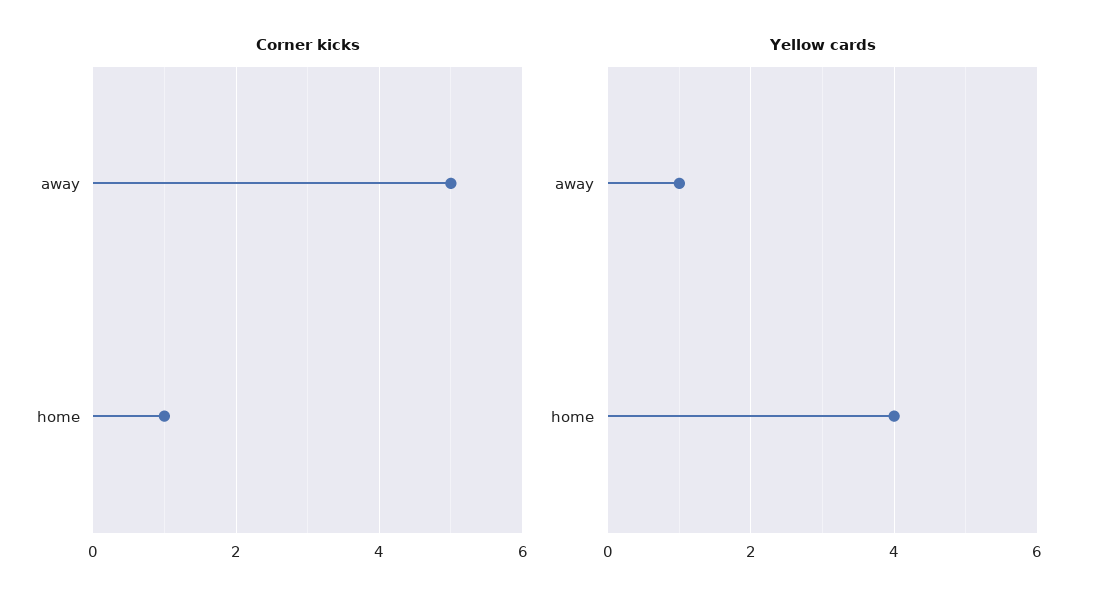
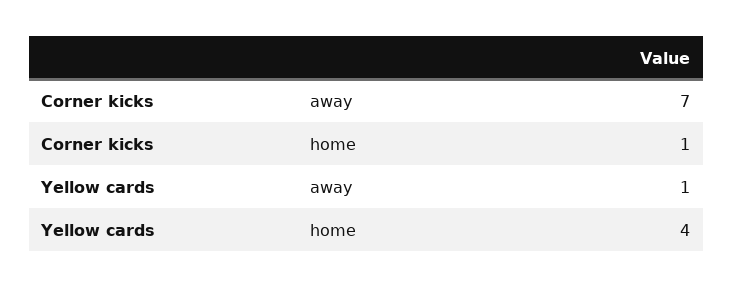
Corner kicks, away: 5 -> 7

